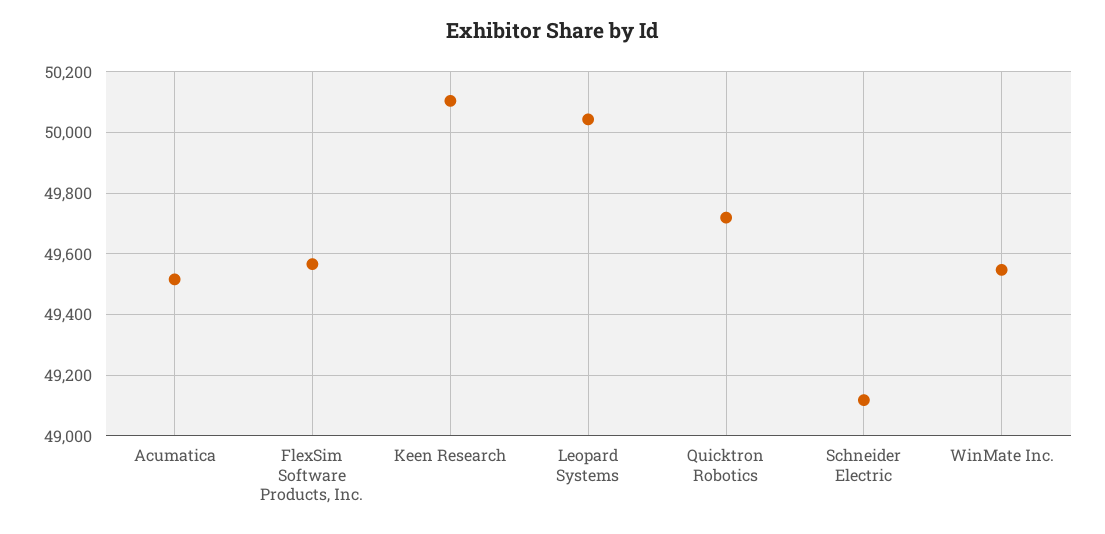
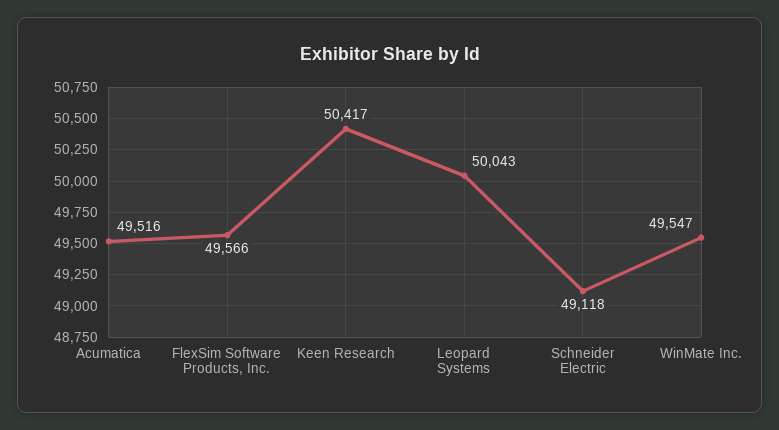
Keen Research: 50100 -> 50417
Quicktron Robotics: 49720 -> none

